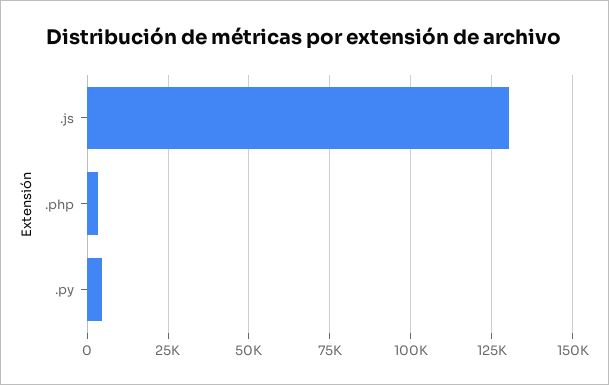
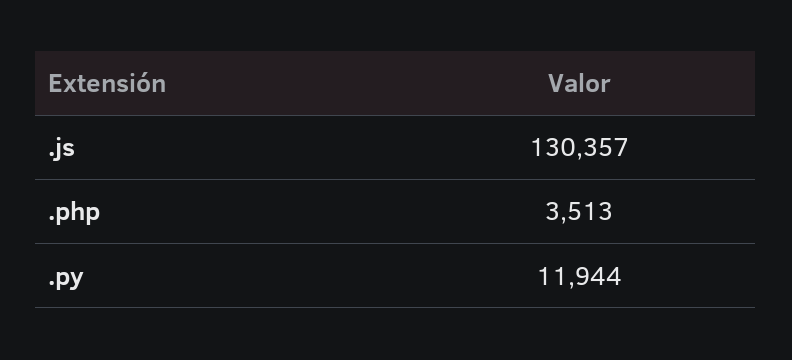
.py: 5000 -> 11944

